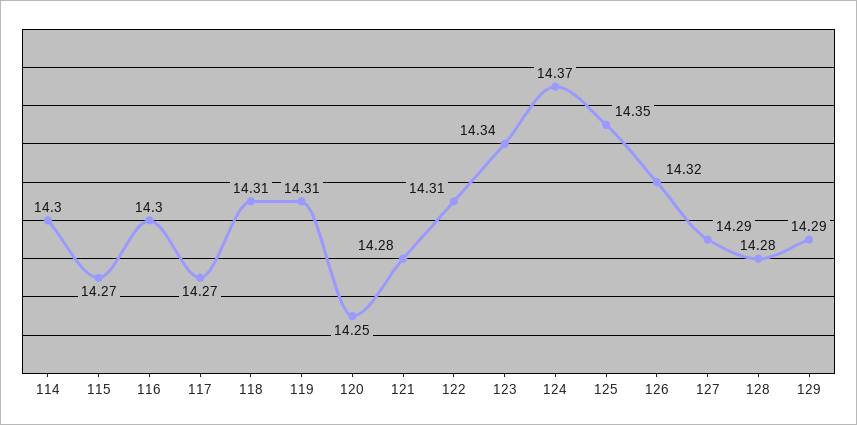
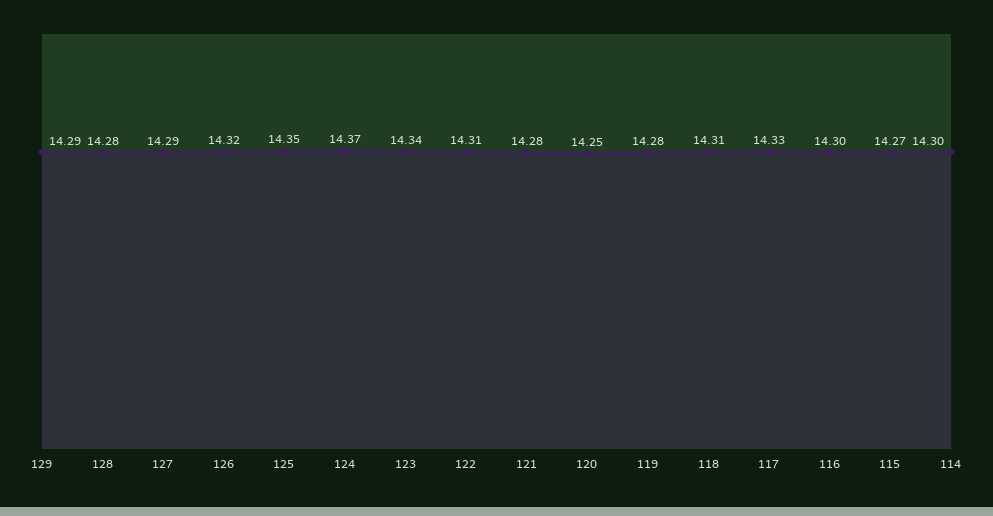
117: 14.27 -> 14.33
119: 14.31 -> 14.28

